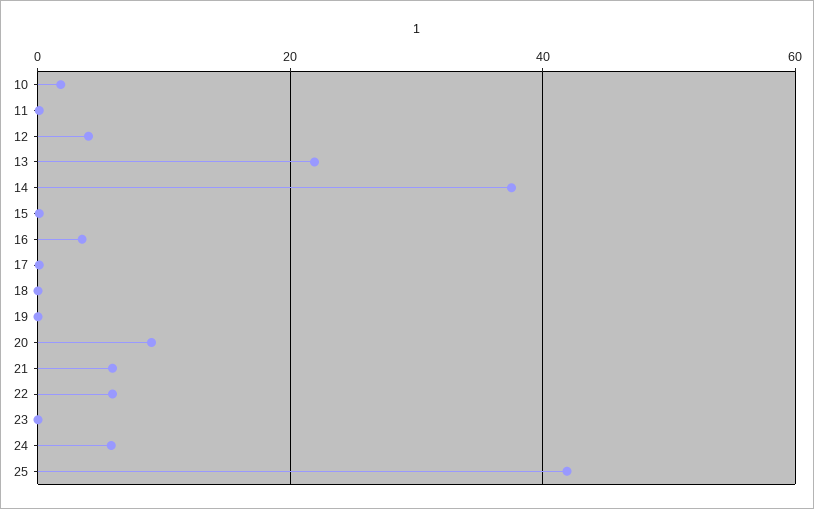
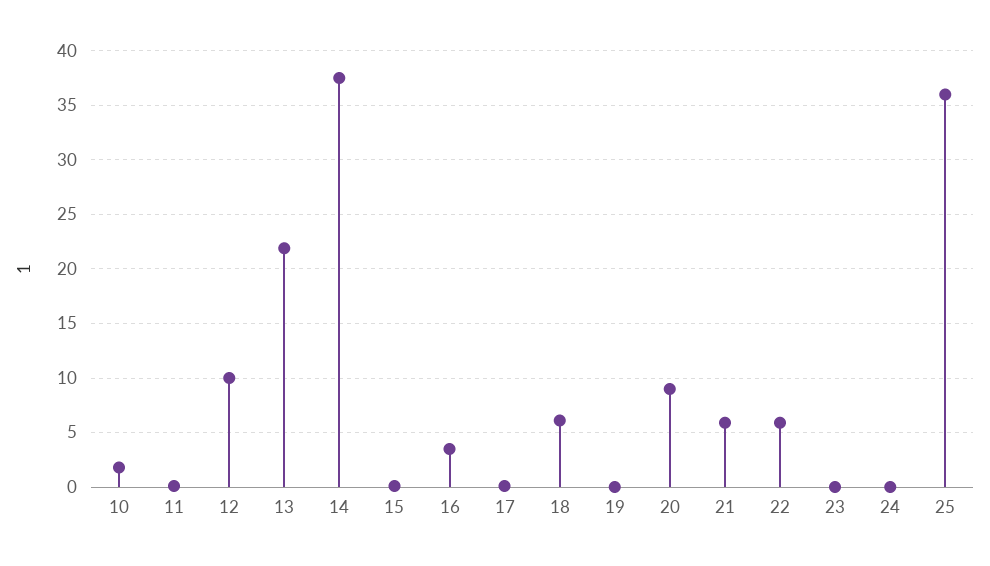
12: 4 -> 10
18: 0 -> 6
24: 6 -> 0
25: 42 -> 36

